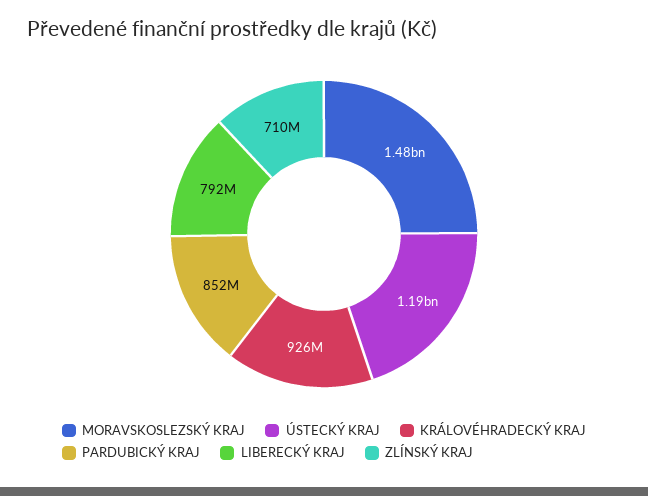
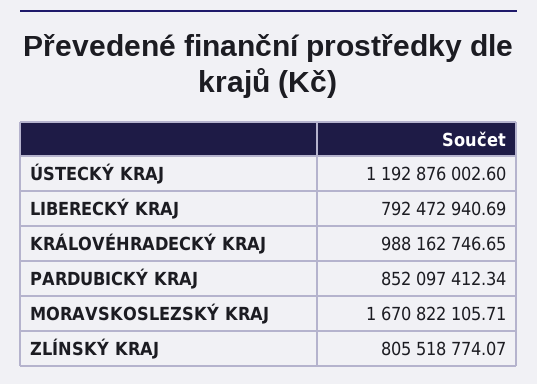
MORAVSKOSLEZSKÝ KRAJ: 1480000000 -> 1670822105.71
KRÁLOVÉHRADECKÝ KRAJ: 926000000 -> 988162746.65
ZLÍNSKÝ KRAJ: 710000000 -> 805518774.07

